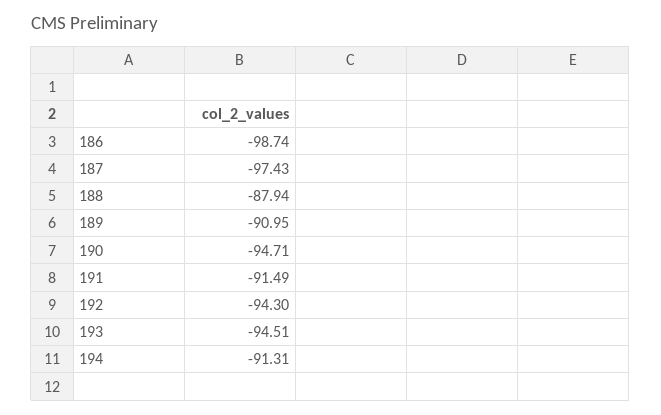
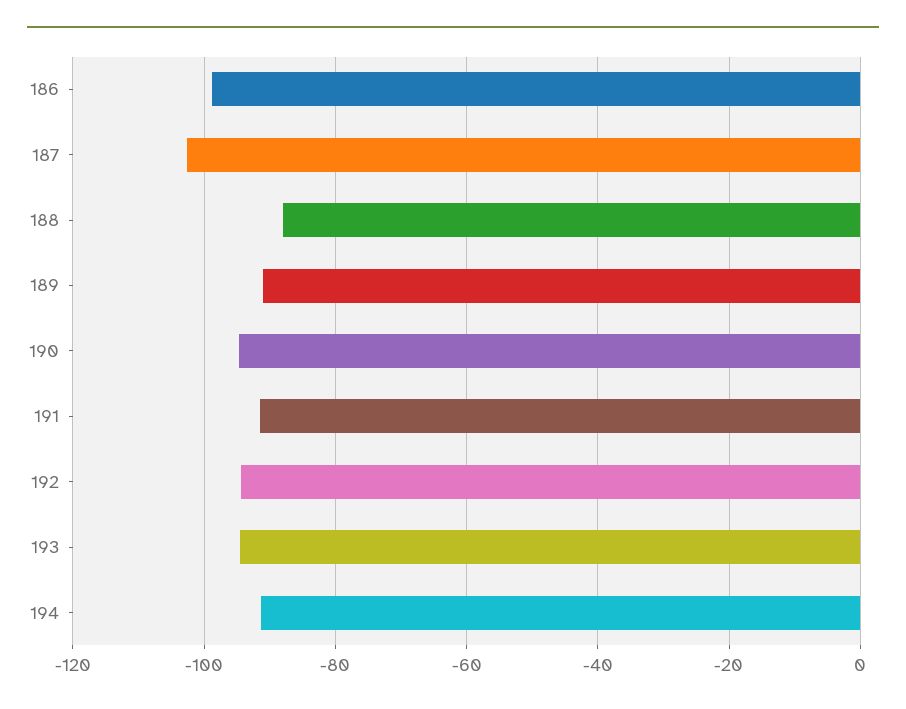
187: -97.43 -> -102

